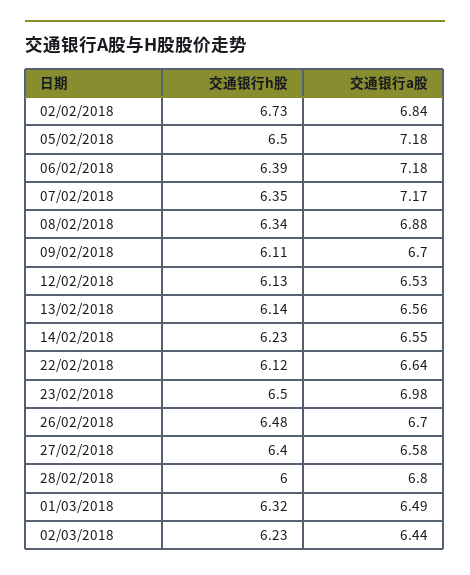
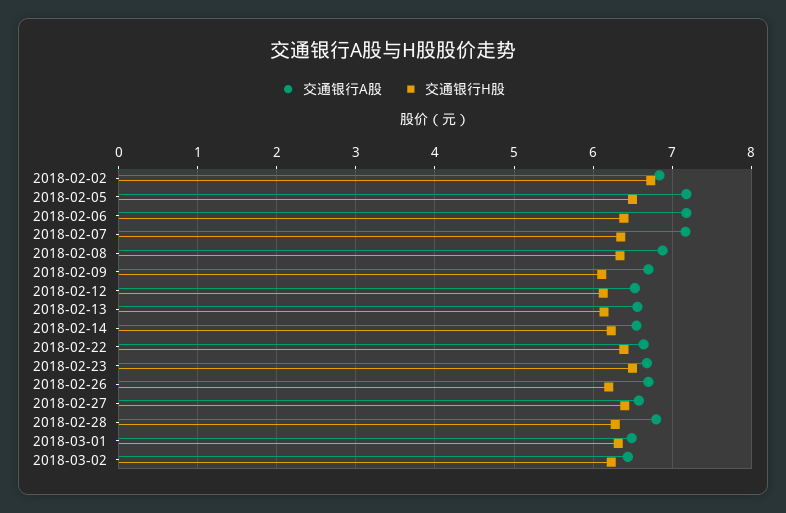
交通银行h股, 22/02/2018: 6.12 -> 6.4
交通银行a股, 23/02/2018: 6.98 -> 6.7
交通银行h股, 26/02/2018: 6.48 -> 6.2
交通银行h股, 28/02/2018: 6 -> 6.3

